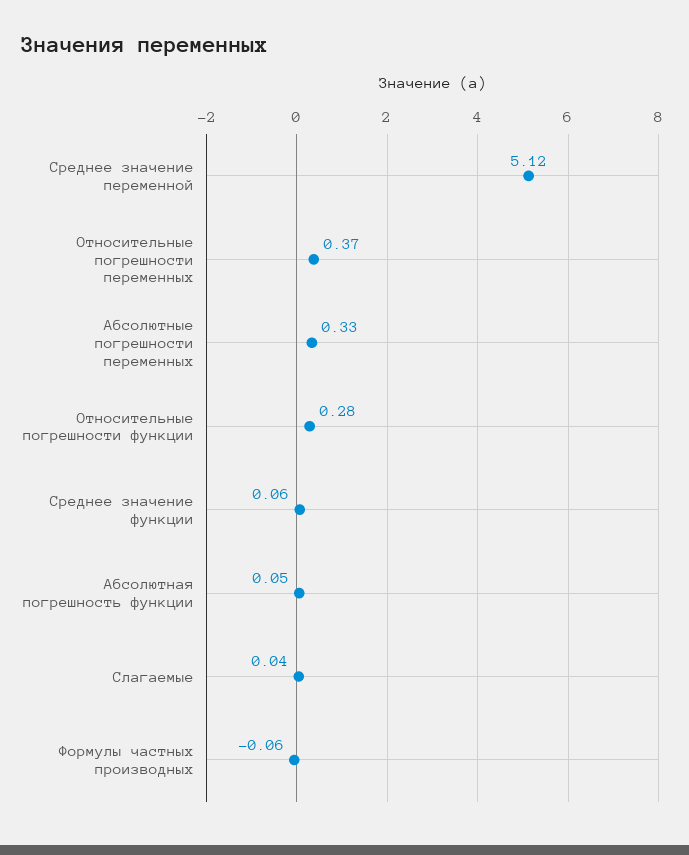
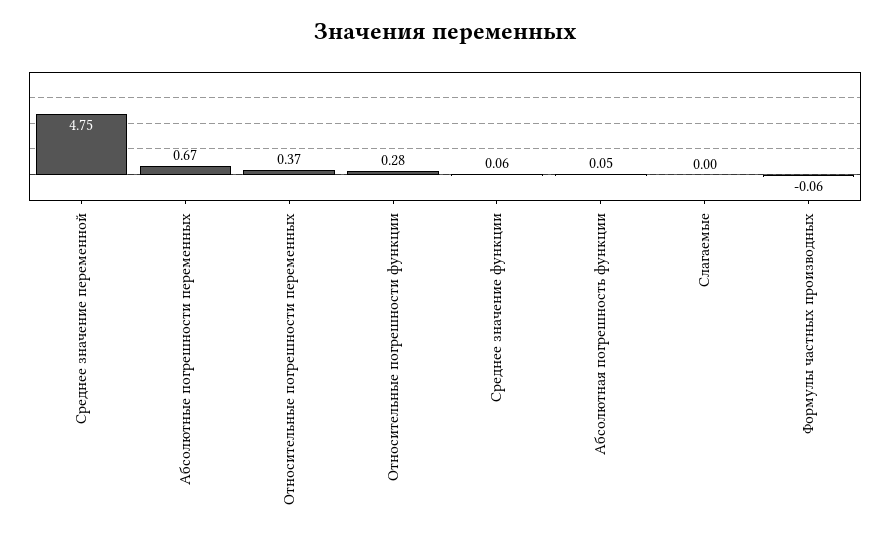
Среднее значение переменной: 5.12 -> 4.75
Абсолютные погрешности переменных: 0.33 -> 0.67
Слагаемые: 0.04 -> 0

